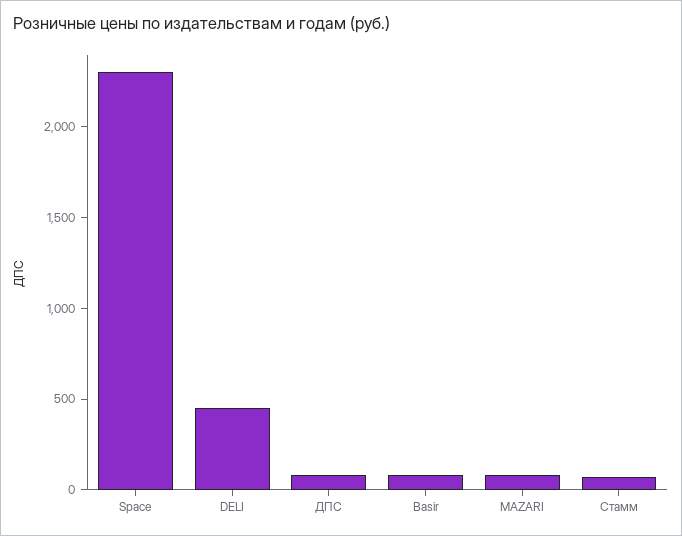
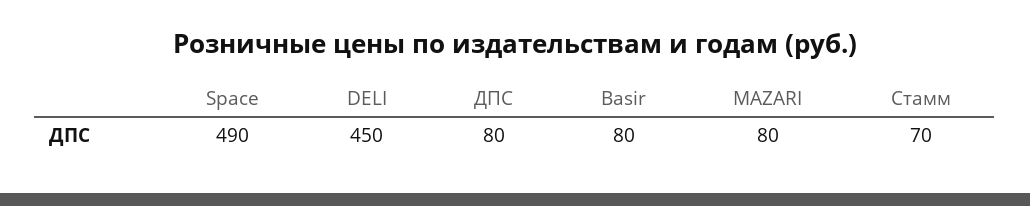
Space: 2300 -> 490

